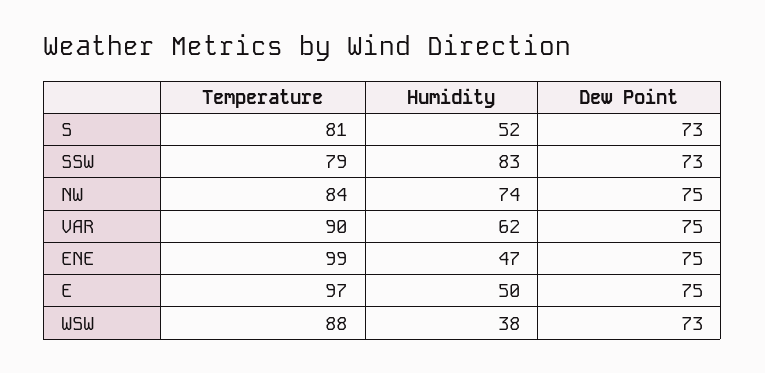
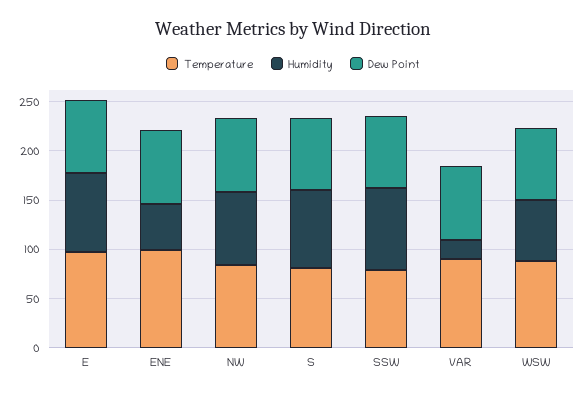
Humidity, S: 52 -> 80
Humidity, VAR: 62 -> 20
Humidity, E: 50 -> 80
Humidity, WSW: 38 -> 60

